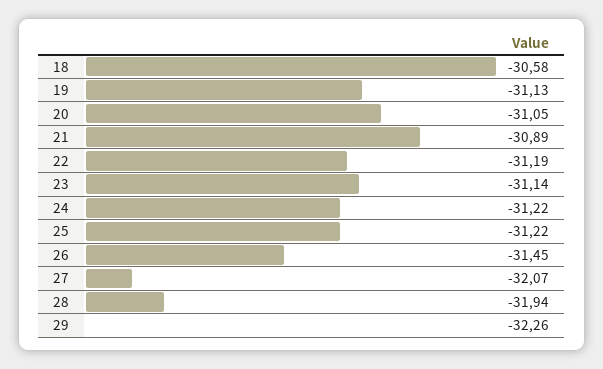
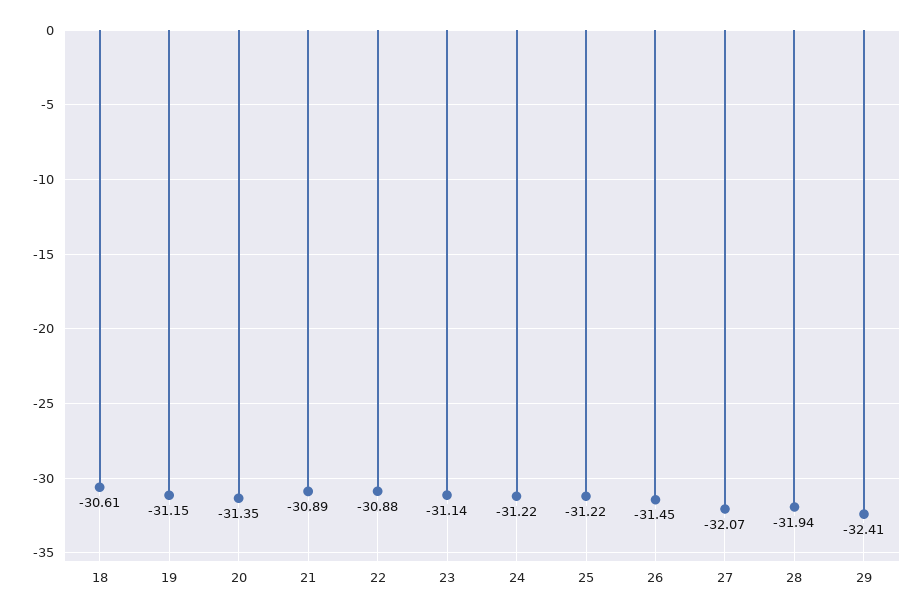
18: -30.58 -> -30.61
19: -31.13 -> -31.15
20: -31.05 -> -31.35
22: -31.19 -> -30.88
29: -32.26 -> -32.41

